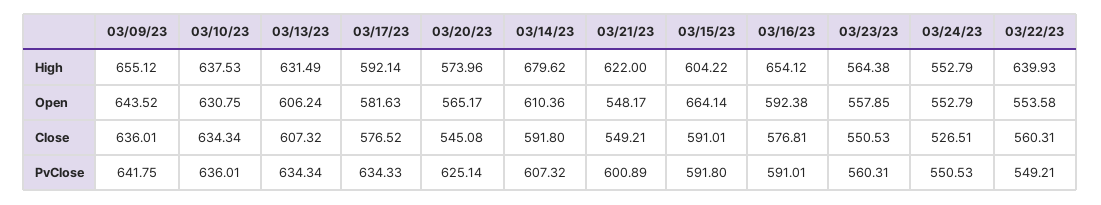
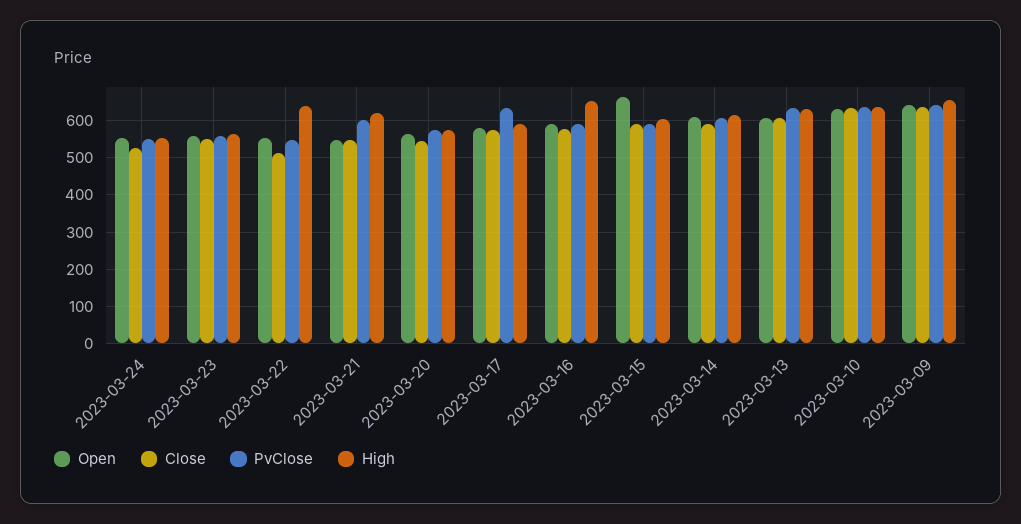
High, 03/14/23: 679.62 -> 620
Close, 03/22/23: 560.31 -> 520
PvClose, 03/20/23: 625.14 -> 580

